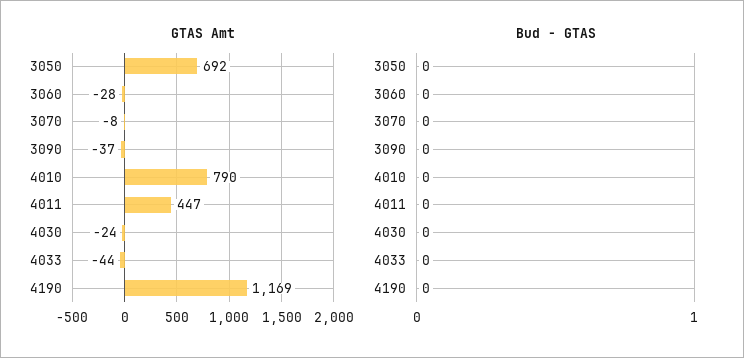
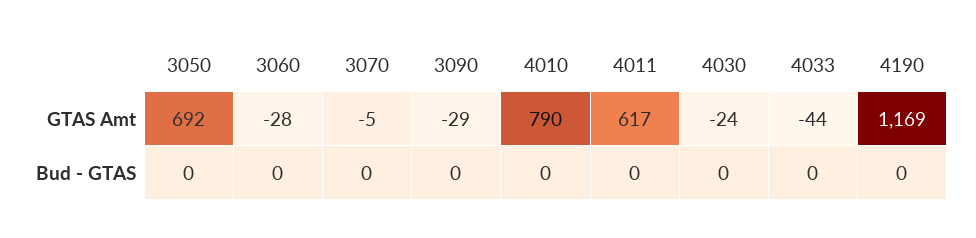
GTAS Amt, 3070: -8 -> -5
GTAS Amt, 3090: -37 -> -29
GTAS Amt, 4011: 447 -> 617

